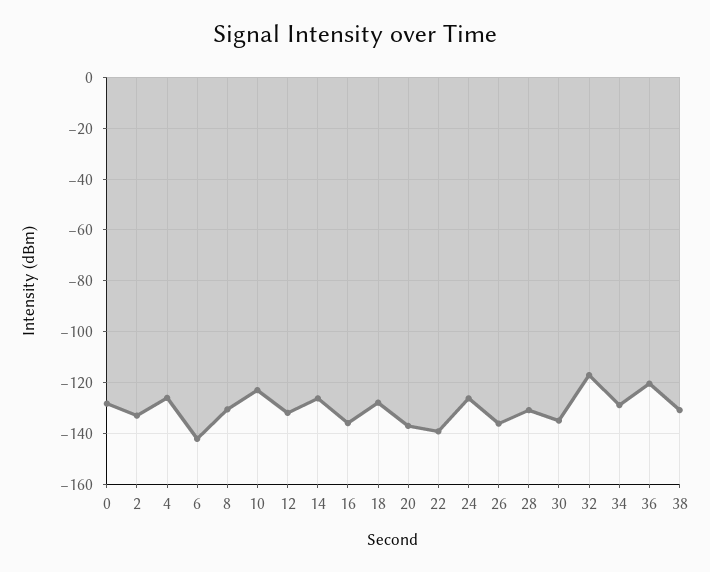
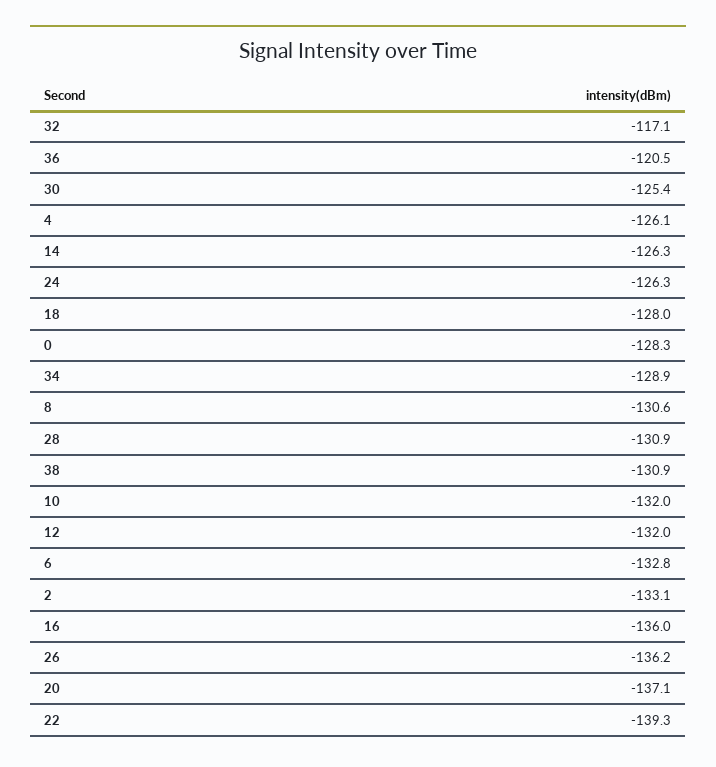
6: -142.5 -> -132.8
10: -122.5 -> -132
30: -135 -> -125.4

